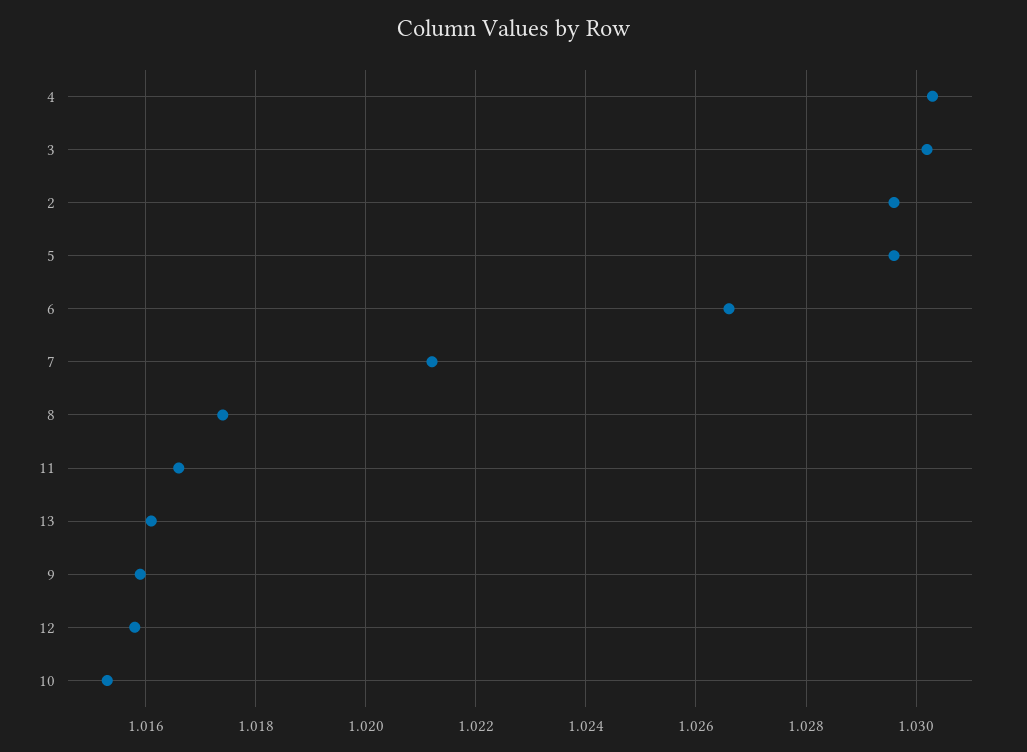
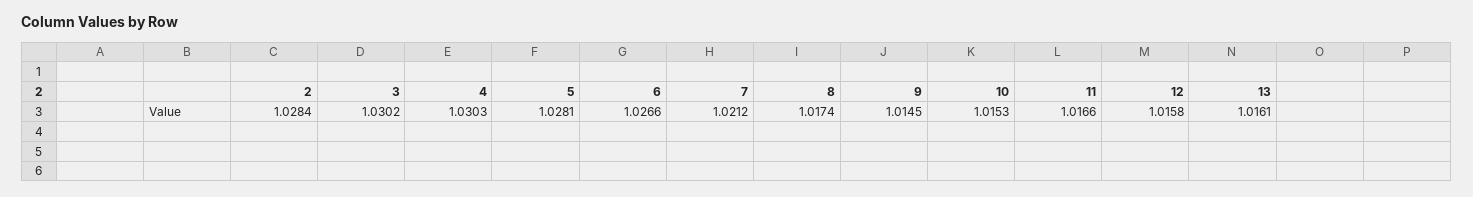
2: 1.0295 -> 1.0284
5: 1.0295 -> 1.0281
9: 1.016 -> 1.0145

